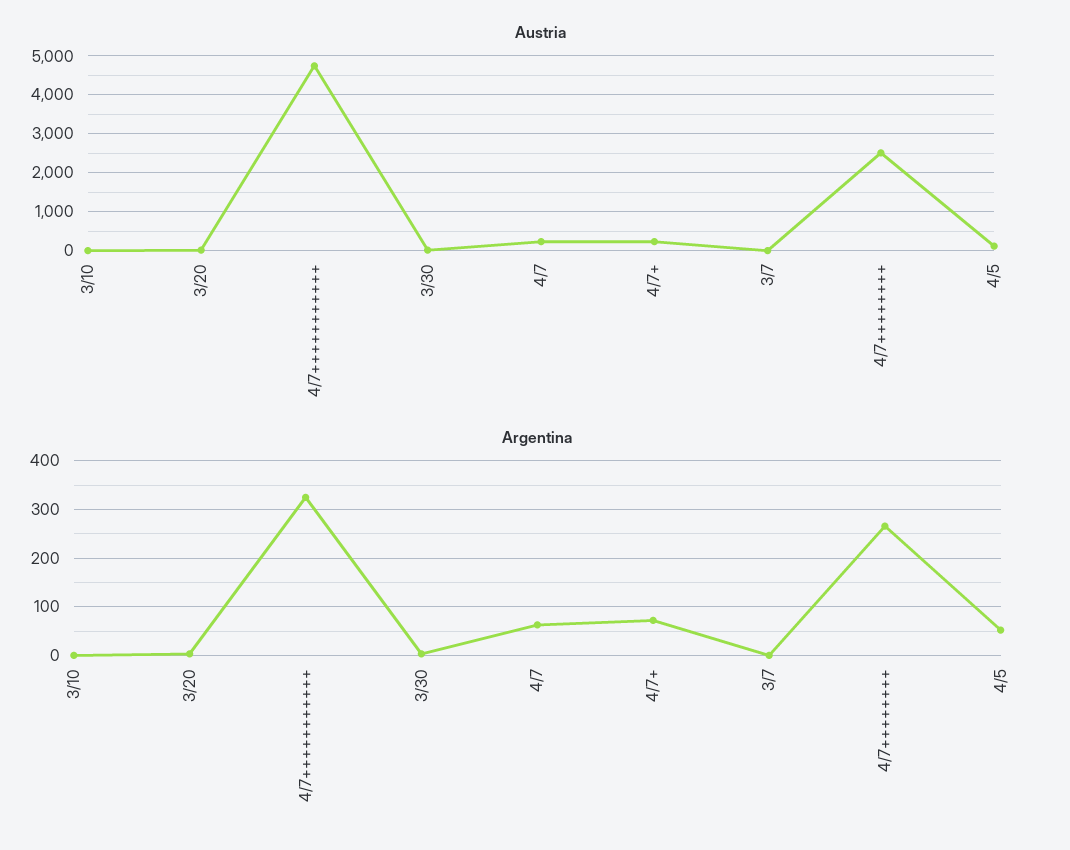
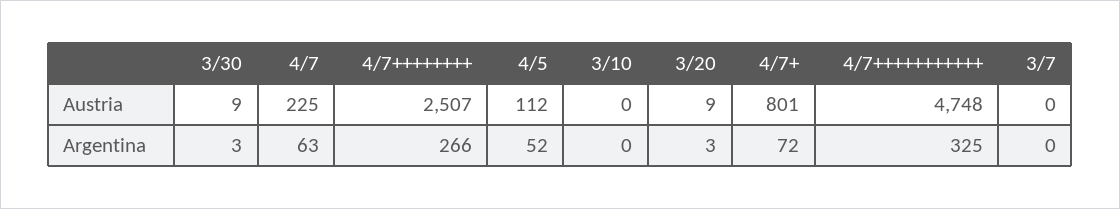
Austria, 4/7+: 200 -> 801

